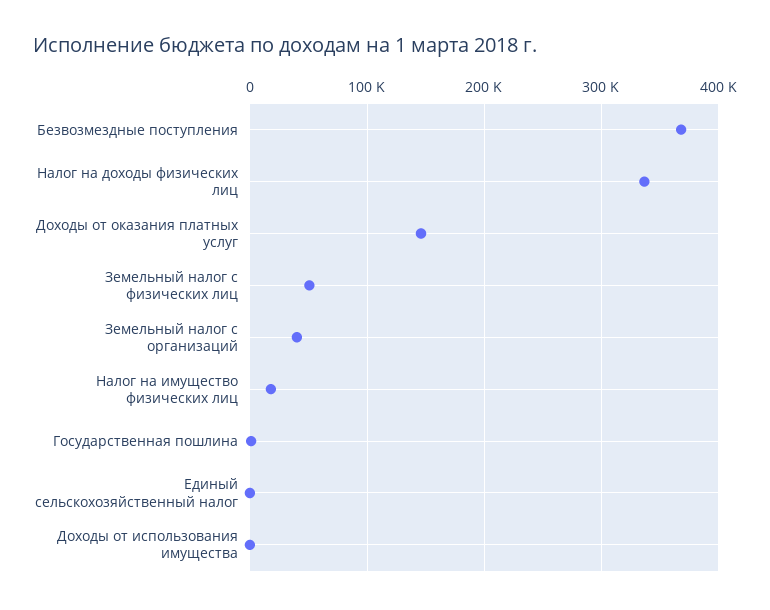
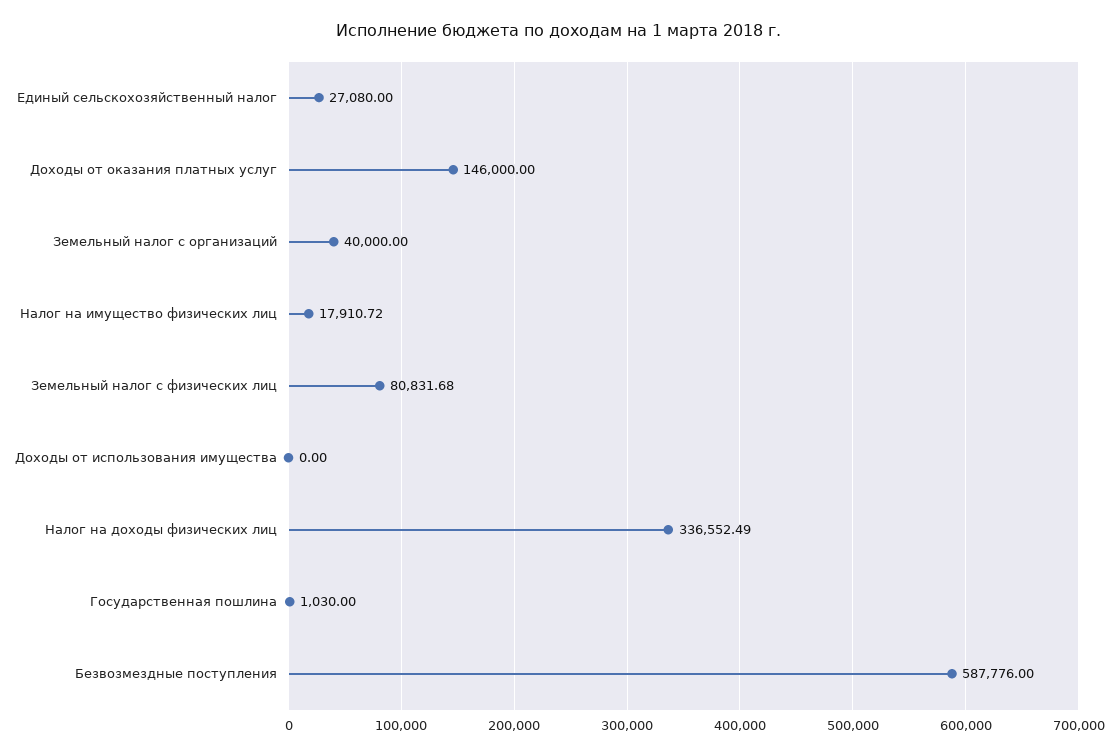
Безвозмездные поступления: 370000 -> 587776
Земельный налог с физических лиц: 50000 -> 80831.68
Единый сельскохозяйственный налог: 0 -> 27080

